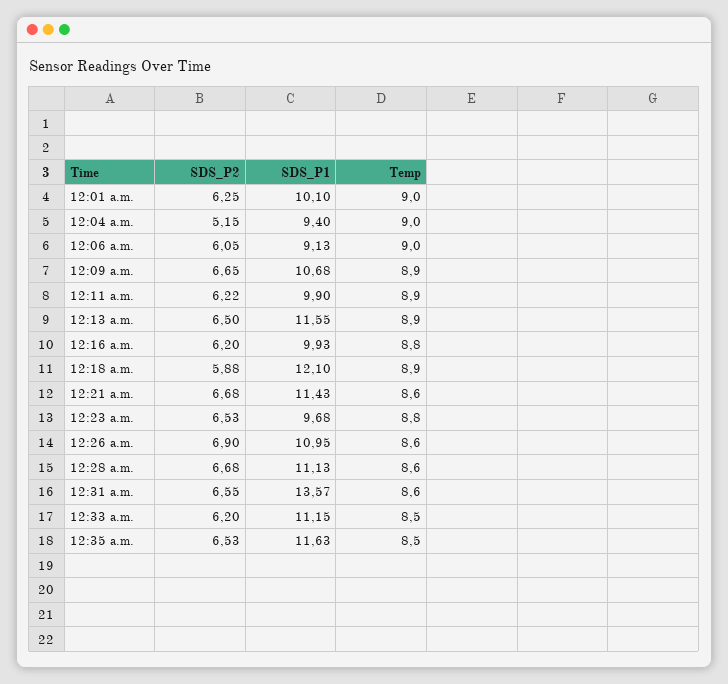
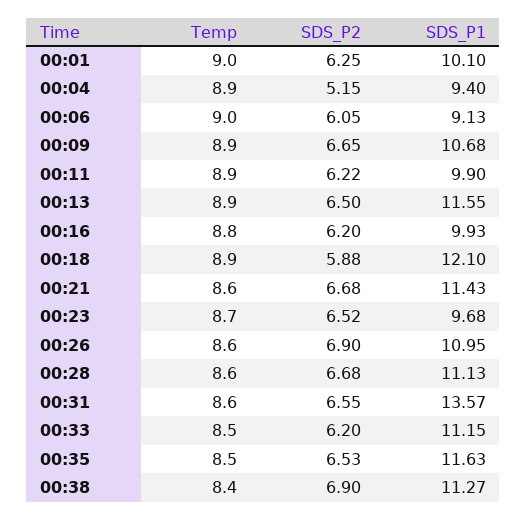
Temp, 12:04 a.m.: 9 -> 8.9
SDS_P2, 12:23 a.m.: 6.53 -> 6.52
Temp, 12:23 a.m.: 8.8 -> 8.7
Temp, 00:38: none -> 8.4
SDS_P2, 00:38: none -> 6.9
SDS_P1, 00:38: none -> 11.27

